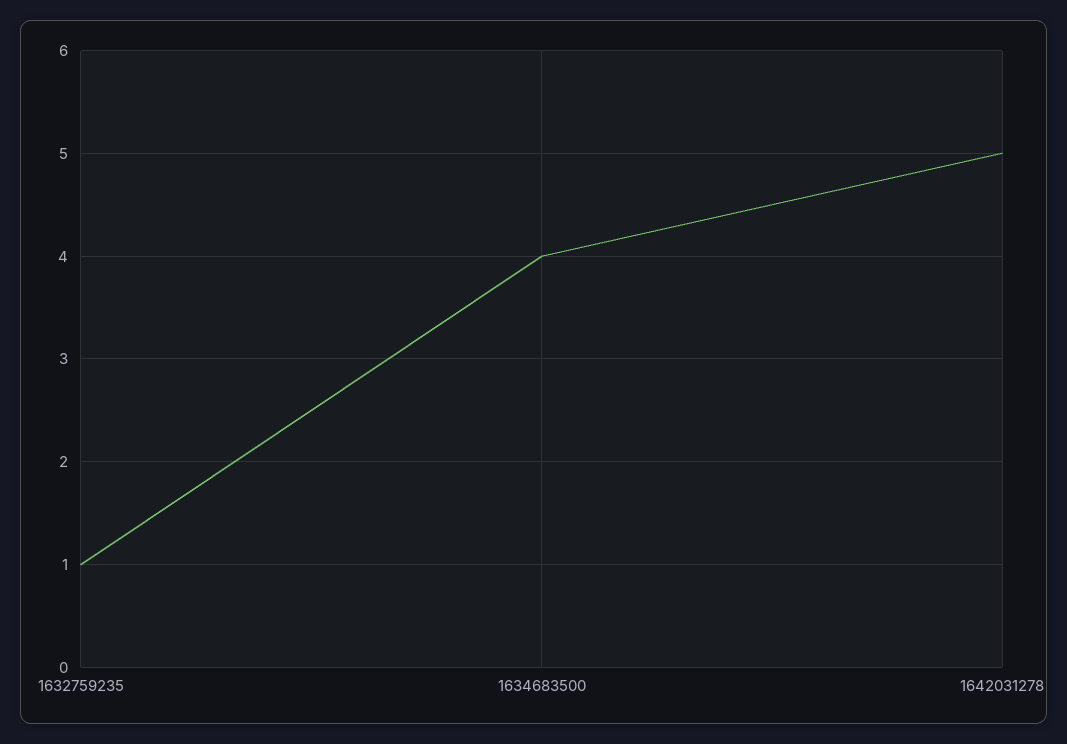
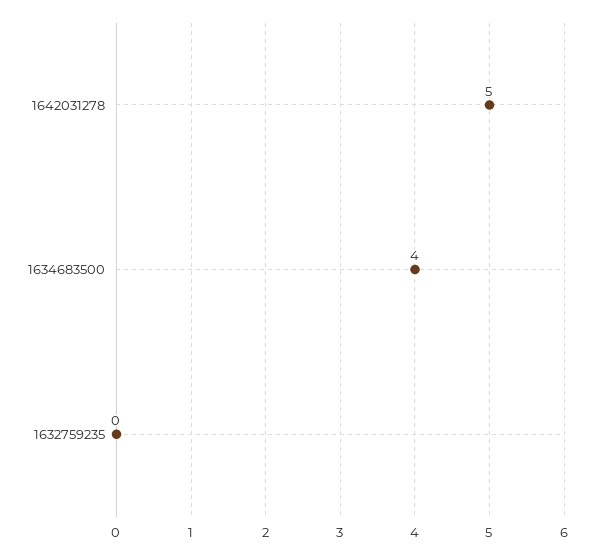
1632759235: 1 -> 0

